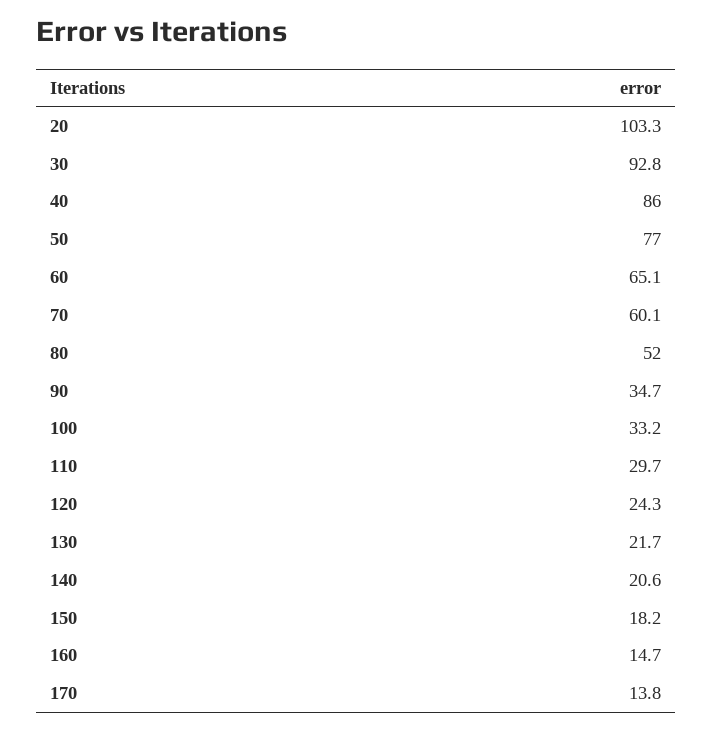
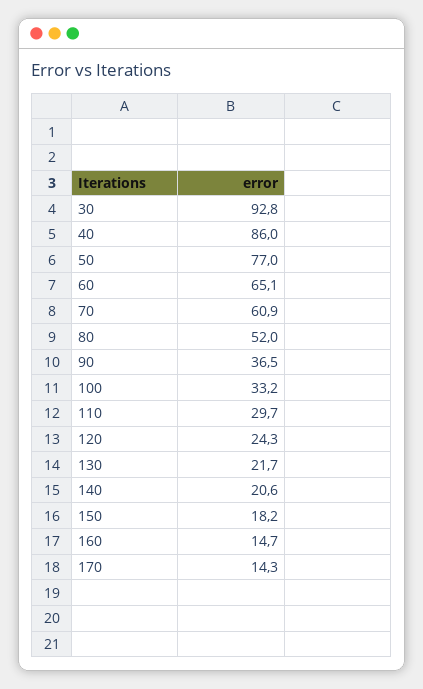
20: 103.3 -> none
70: 60.1 -> 60.9
90: 34.7 -> 36.5
170: 13.8 -> 14.3

